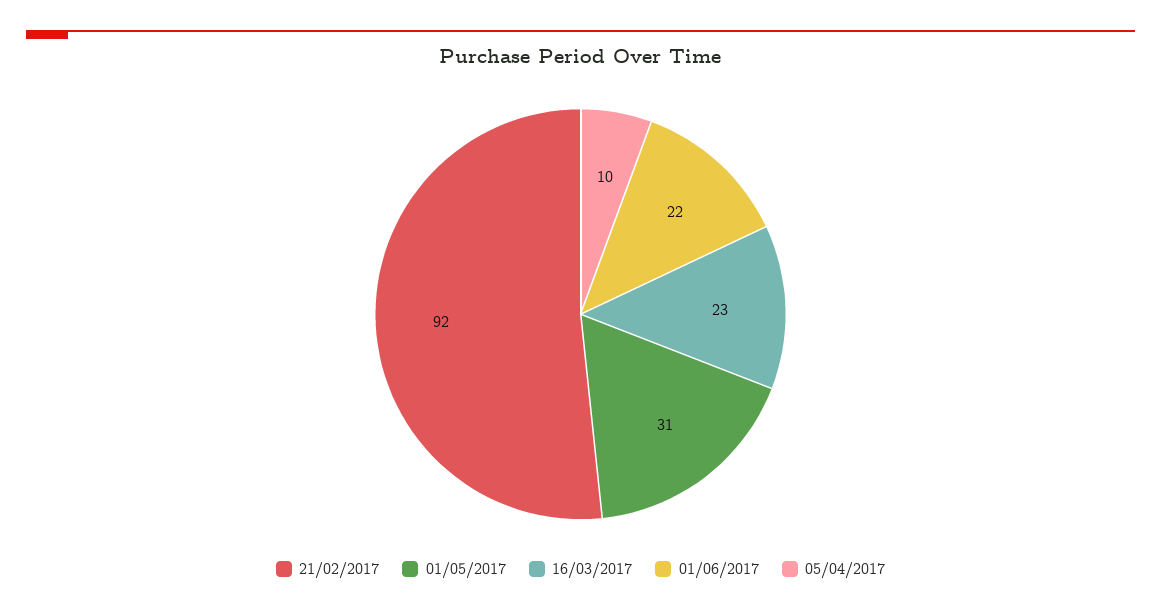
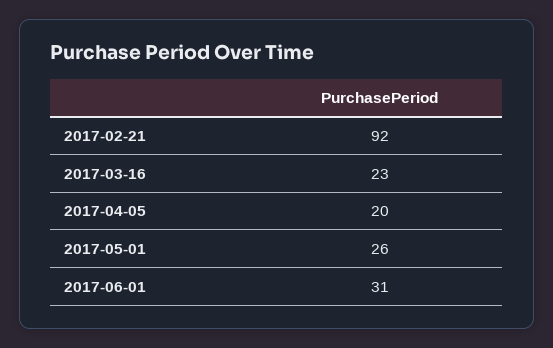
01/05/2017: 31 -> 26
01/06/2017: 22 -> 31
05/04/2017: 10 -> 20

